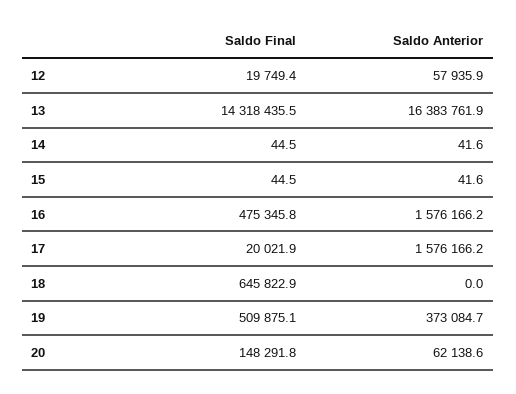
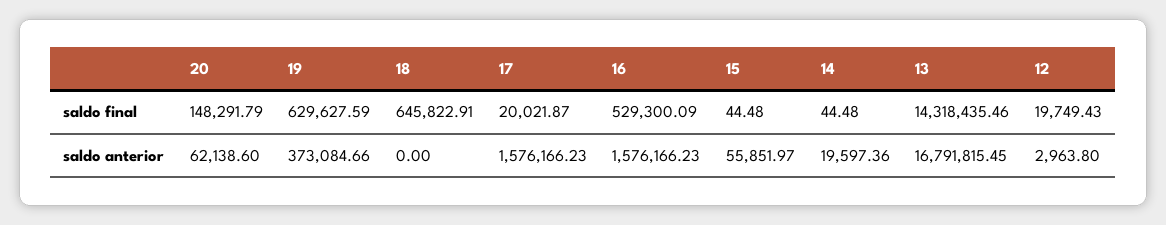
Saldo Anterior, 12: 57935.9 -> 2963.8
Saldo Anterior, 13: 16383761.9 -> 16791815.45
Saldo Anterior, 14: 41.6 -> 19597.36
Saldo Anterior, 15: 41.6 -> 55851.97
Saldo Final, 16: 475345.8 -> 529300.09
Saldo Final, 19: 509875.1 -> 629627.59

